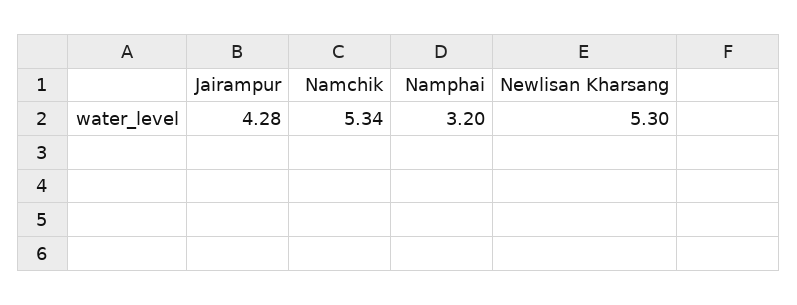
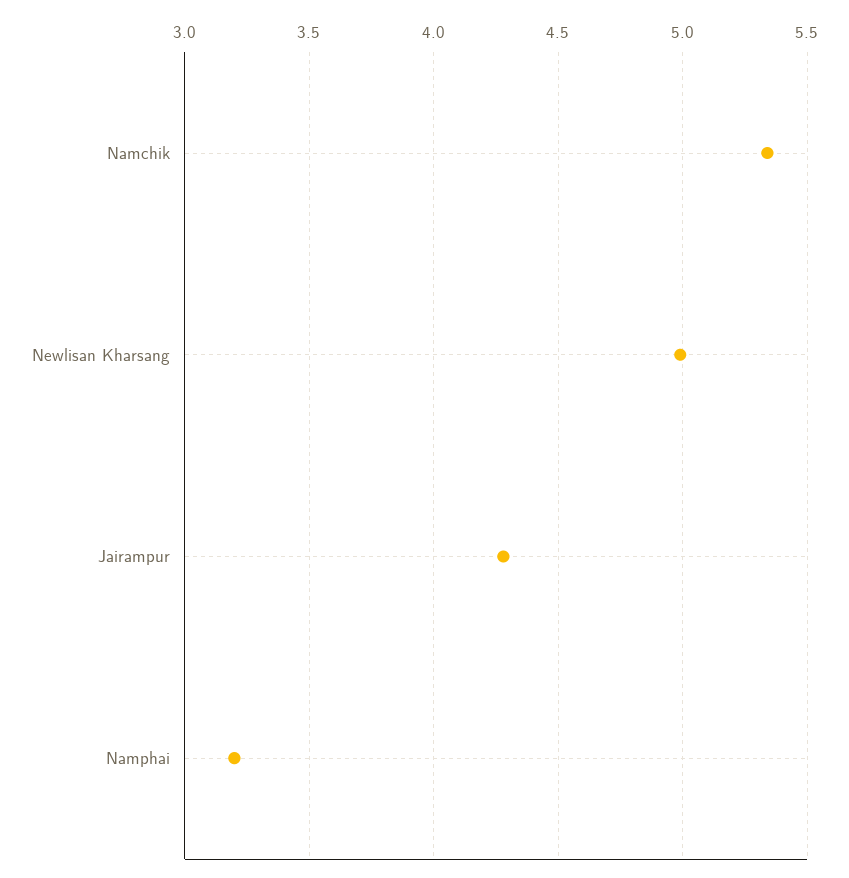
Newlisan Kharsang: 5.3 -> 5

